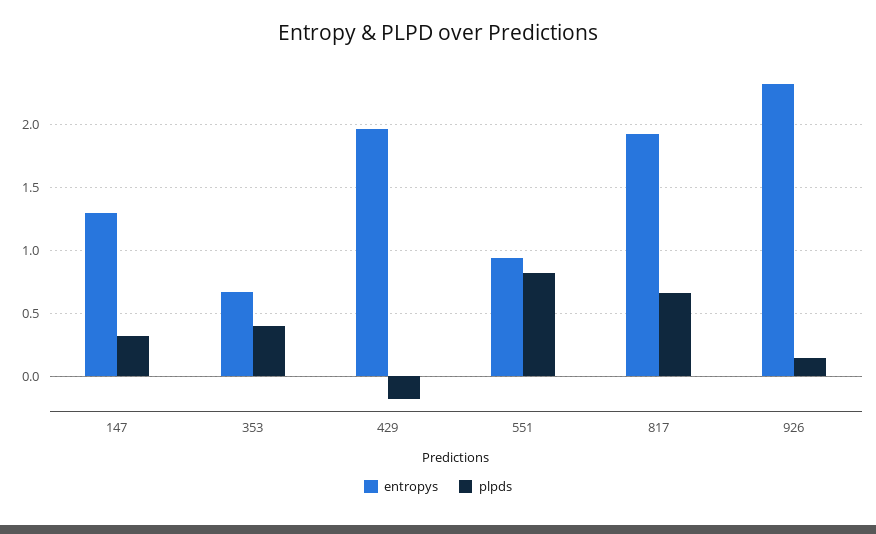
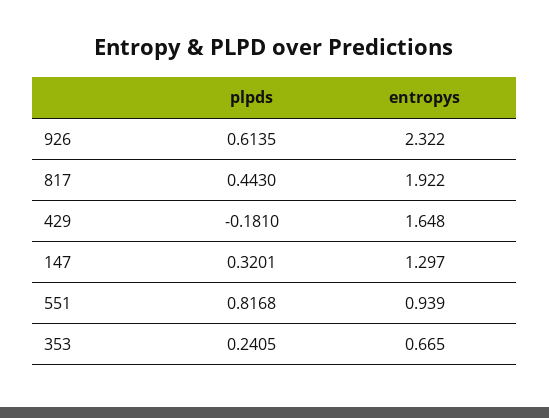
plpds, 353: 0.4 -> 0.2405
entropys, 429: 1.95 -> 1.648
plpds, 817: 0.65 -> 0.443
plpds, 926: 0.15 -> 0.6135

